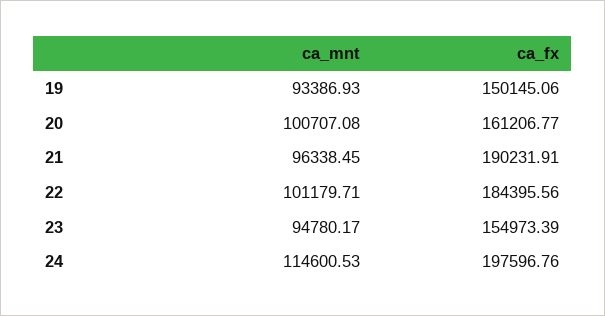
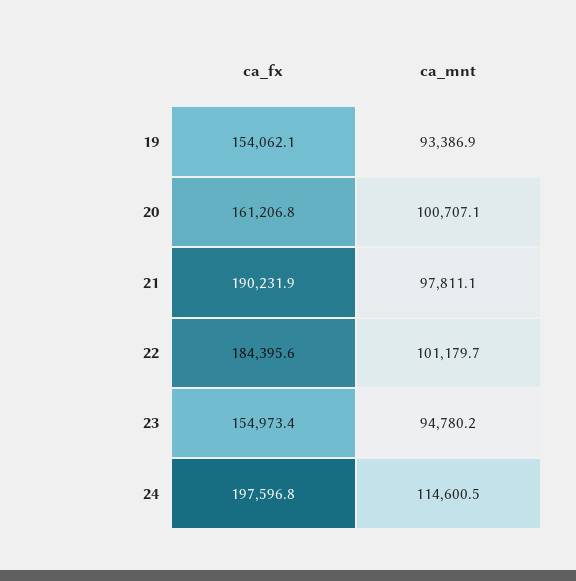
ca_fx, 19: 150145.06 -> 154062.1
ca_mnt, 21: 96338.45 -> 97811.1

